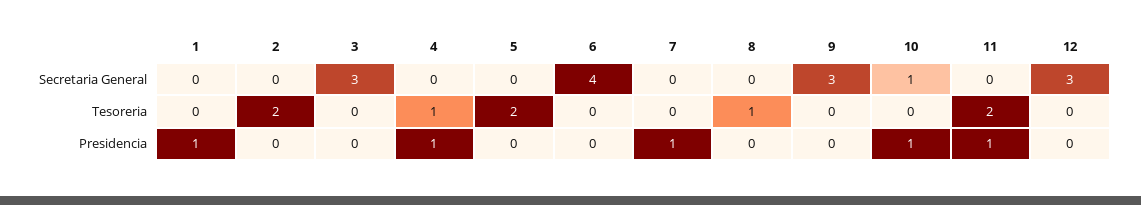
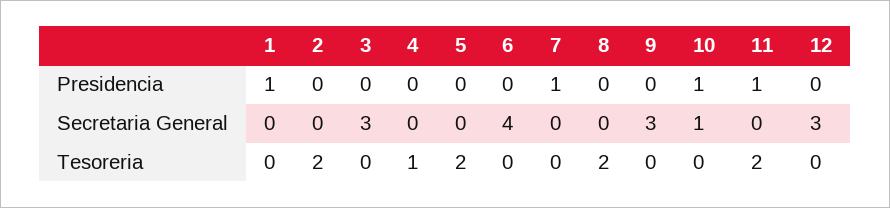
8, Tesoreria: 1 -> 2
4, Presidencia: 1 -> 0

